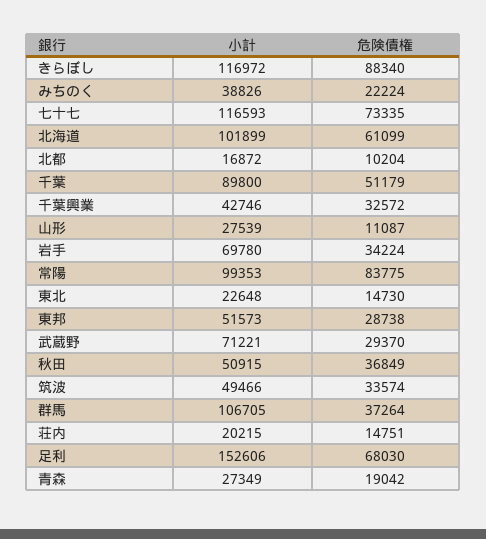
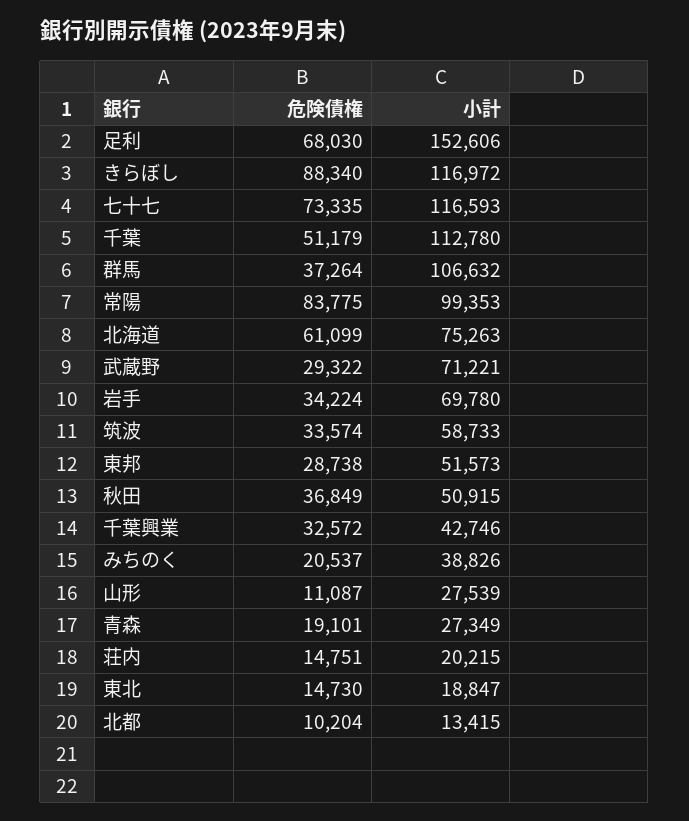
危険債権, みちのく: 22224 -> 20537
小計, 北海道: 101899 -> 75263
小計, 北都: 16872 -> 13415
小計, 千葉: 89800 -> 112780
小計, 東北: 22648 -> 18847
危険債権, 武蔵野: 29370 -> 29322
小計, 筑波: 49466 -> 58733
小計, 群馬: 106705 -> 106632
危険債権, 青森: 19042 -> 19101

